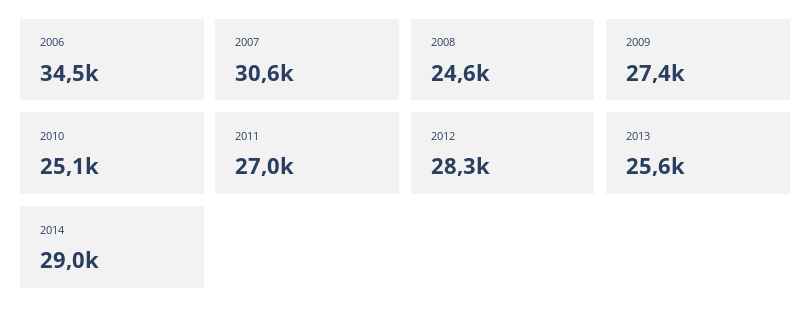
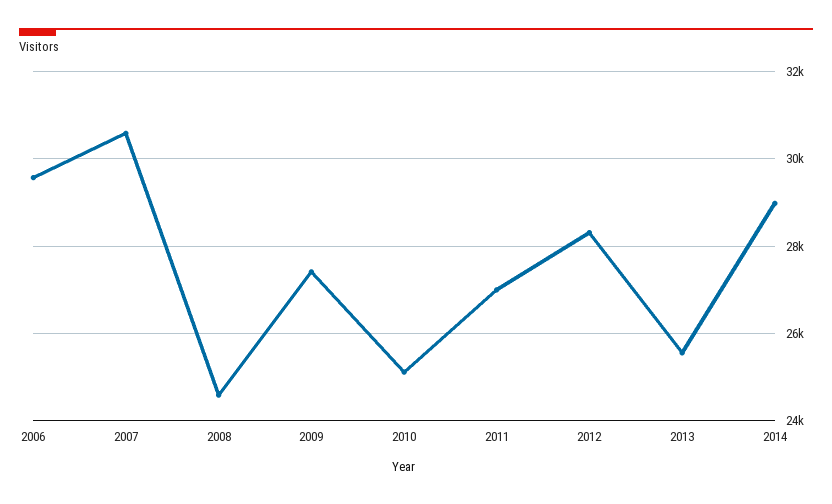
2006: 34500 -> 29600

